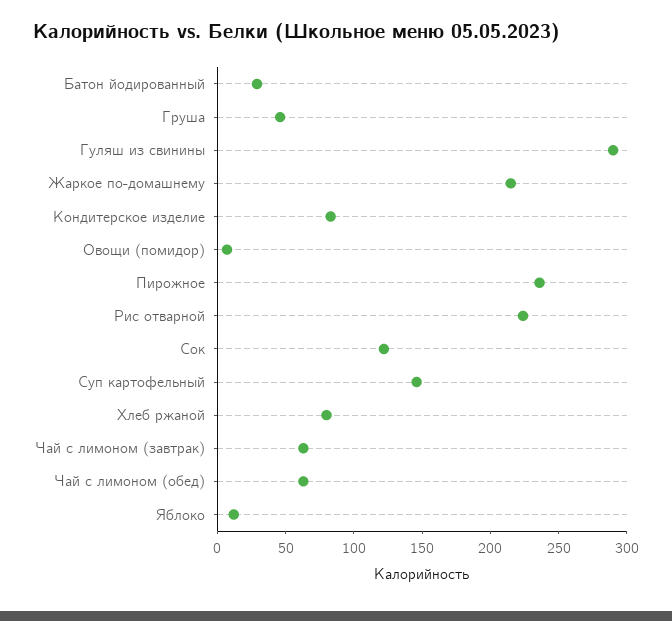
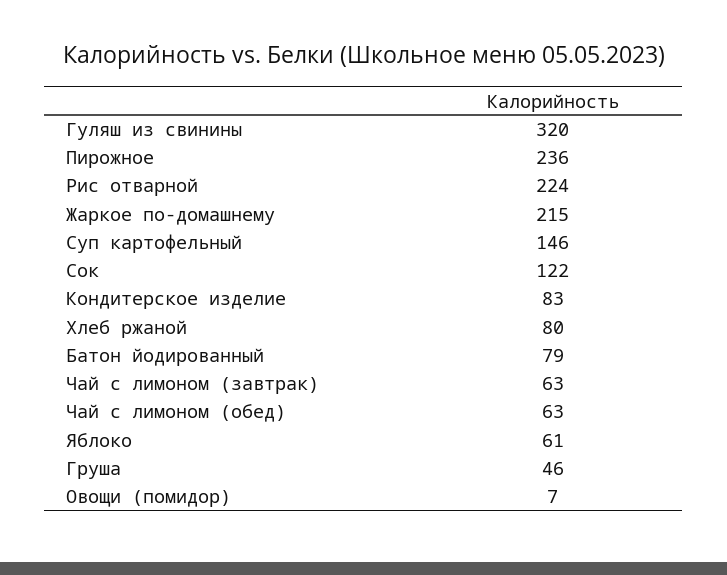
Батон йодированный: 30 -> 79
Гуляш из свинины: 290 -> 320
Яблоко: 10 -> 61

